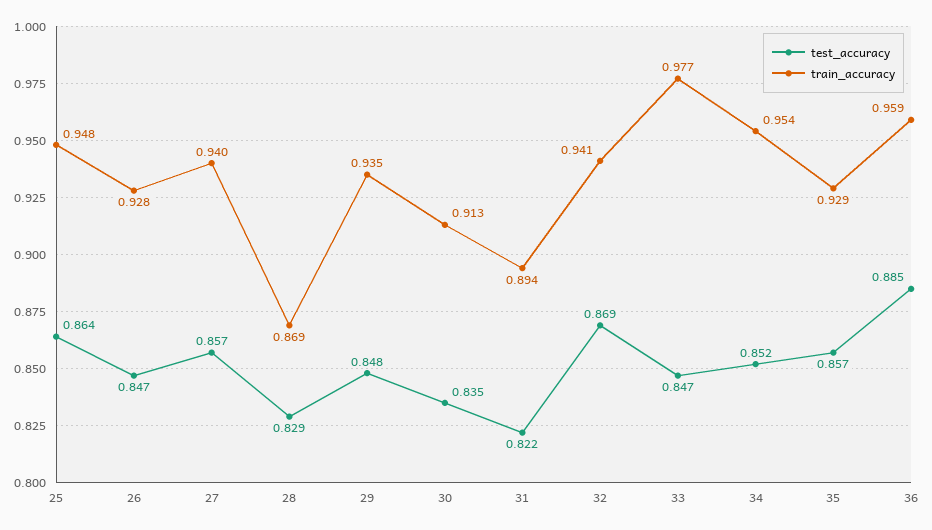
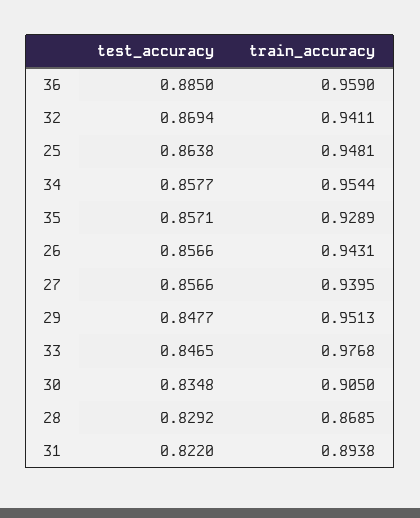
test_accuracy, 26: 0.847 -> 0.8566
train_accuracy, 26: 0.928 -> 0.9431
train_accuracy, 29: 0.935 -> 0.9513
train_accuracy, 30: 0.913 -> 0.905
test_accuracy, 34: 0.852 -> 0.8577

